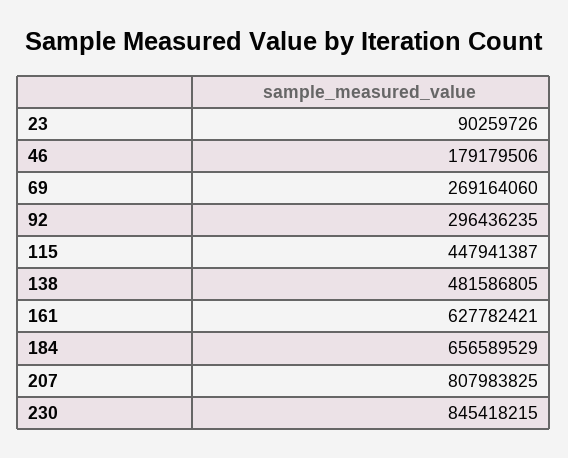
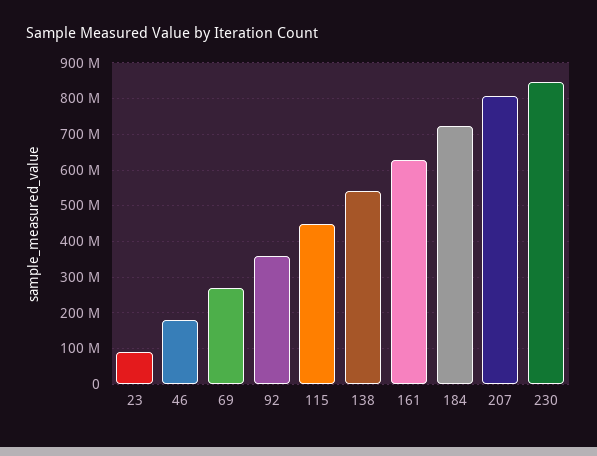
92: 296436235 -> 360000000
138: 481586805 -> 540000000
184: 656589529 -> 720000000

